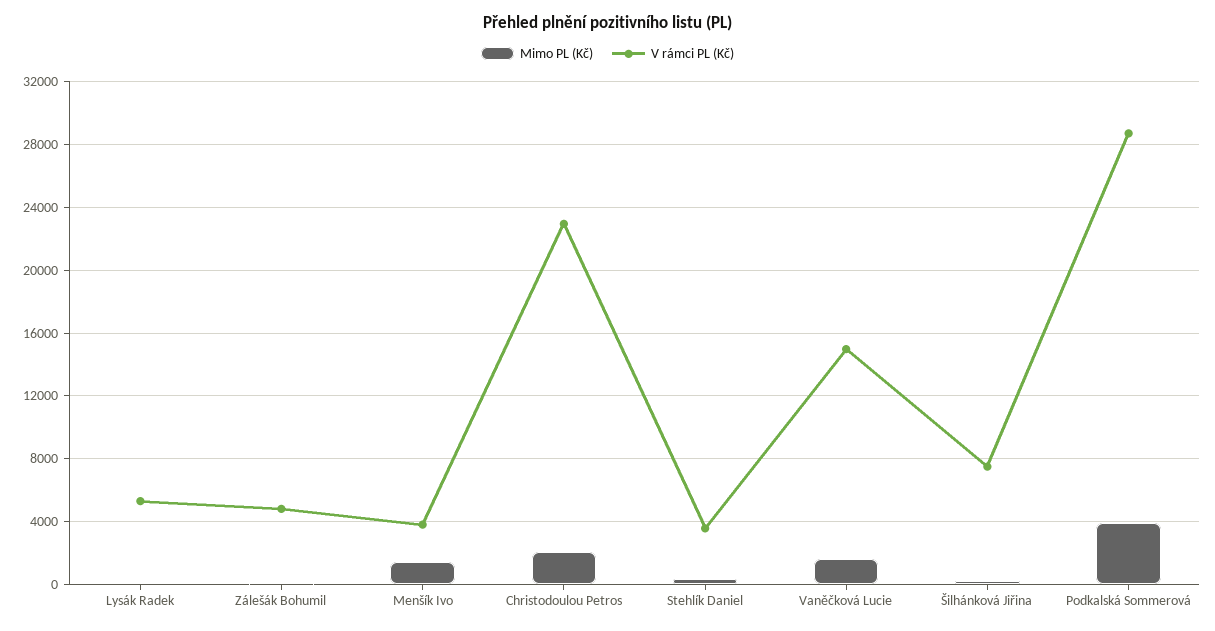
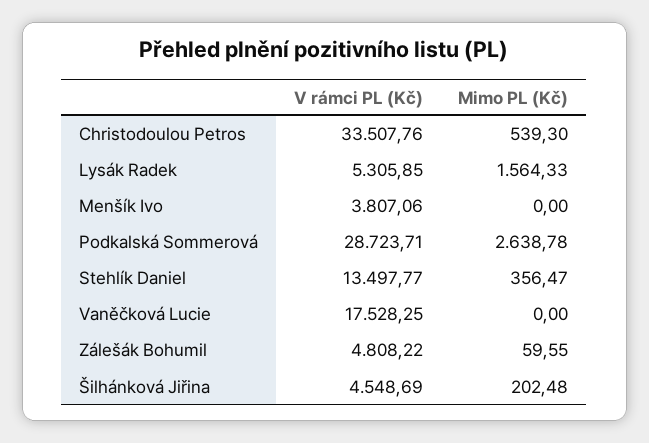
Mimo PL (Kč), Lysák Radek: 0 -> 1564.33
Mimo PL (Kč), Menšík Ivo: 1500 -> 0
Mimo PL (Kč), Christodoulou Petros: 2000 -> 539.3
V rámci PL (Kč), Christodoulou Petros: 23000 -> 33507.76
V rámci PL (Kč), Stehlík Daniel: 3500 -> 13497.77
Mimo PL (Kč), Vaněčková Lucie: 1500 -> 0
V rámci PL (Kč), Vaněčková Lucie: 15000 -> 17528.25
V rámci PL (Kč), Šilhánková Jiřina: 7500 -> 4548.69
Mimo PL (Kč), Podkalská Sommerová: 4000 -> 2638.78

